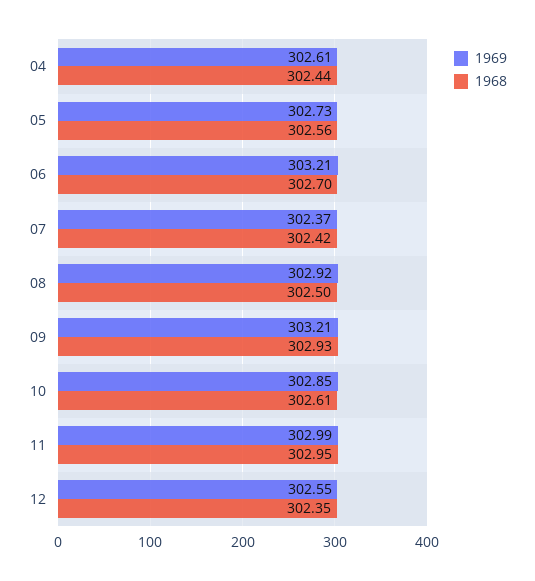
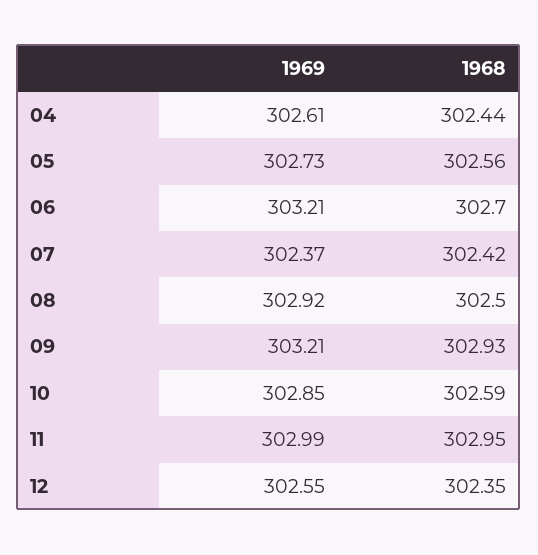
1968, 10: 302.61 -> 302.59

